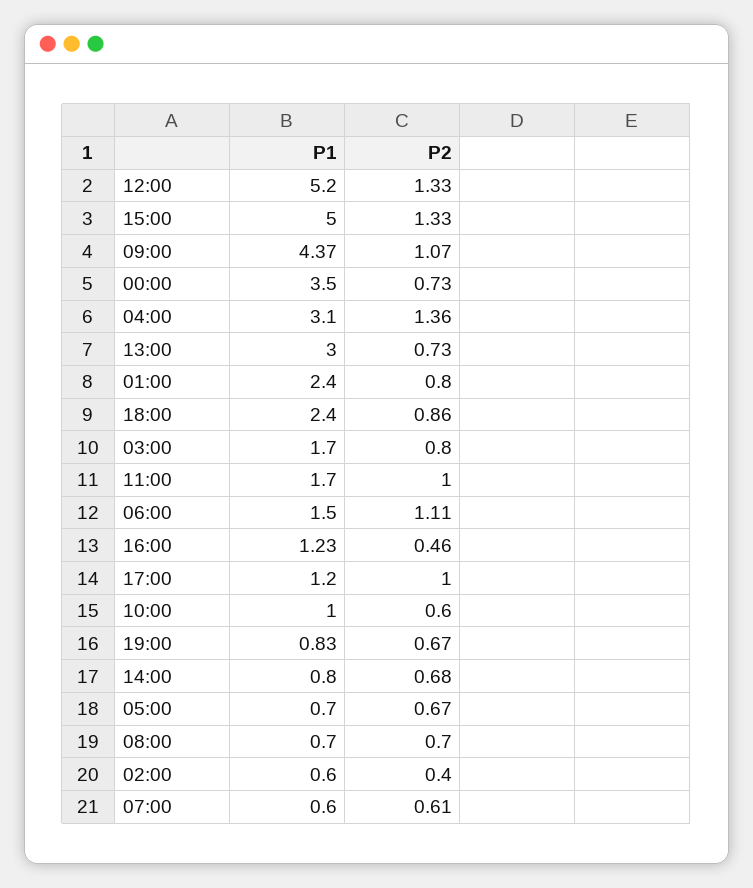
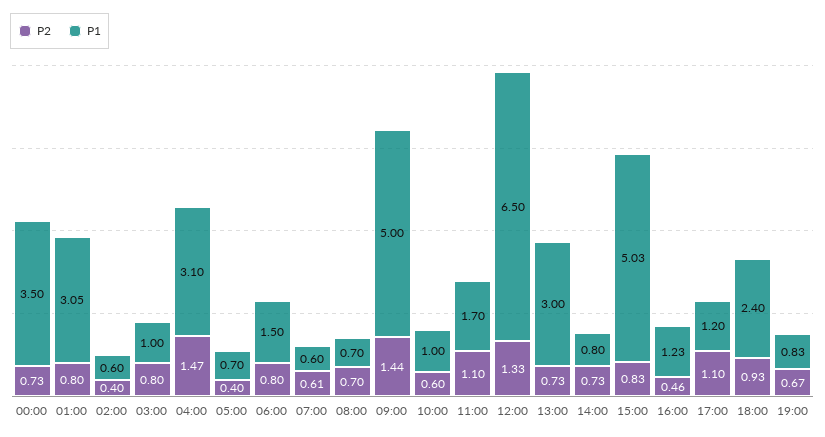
P1, 12:00: 5.2 -> 6.5
P1, 15:00: 5 -> 5.03
P2, 15:00: 1.33 -> 0.83
P1, 09:00: 4.37 -> 5
P2, 09:00: 1.07 -> 1.44
P2, 04:00: 1.36 -> 1.47
P1, 01:00: 2.4 -> 3.05
P2, 18:00: 0.86 -> 0.93
P1, 03:00: 1.7 -> 1
P2, 11:00: 1 -> 1.1
P2, 06:00: 1.11 -> 0.8
P2, 17:00: 1 -> 1.1
P2, 14:00: 0.68 -> 0.73
P2, 05:00: 0.67 -> 0.4

